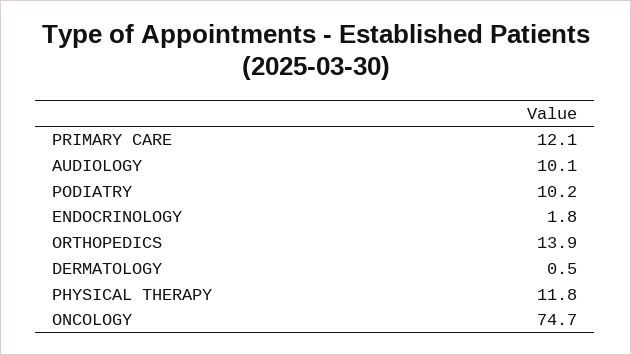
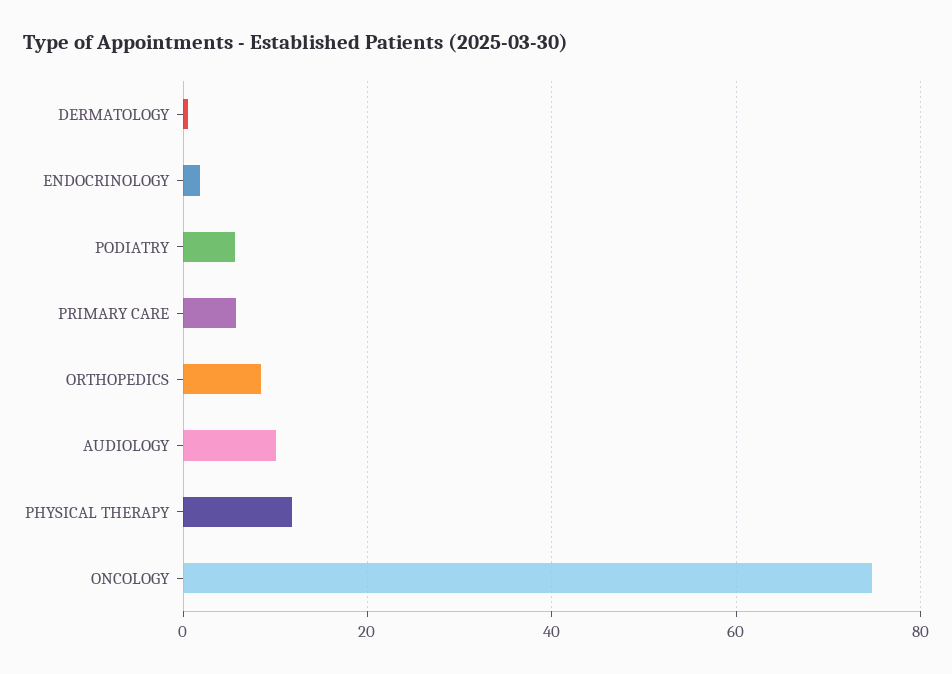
PRIMARY CARE: 12.1 -> 6
PODIATRY: 10.2 -> 6
ORTHOPEDICS: 13.9 -> 8

